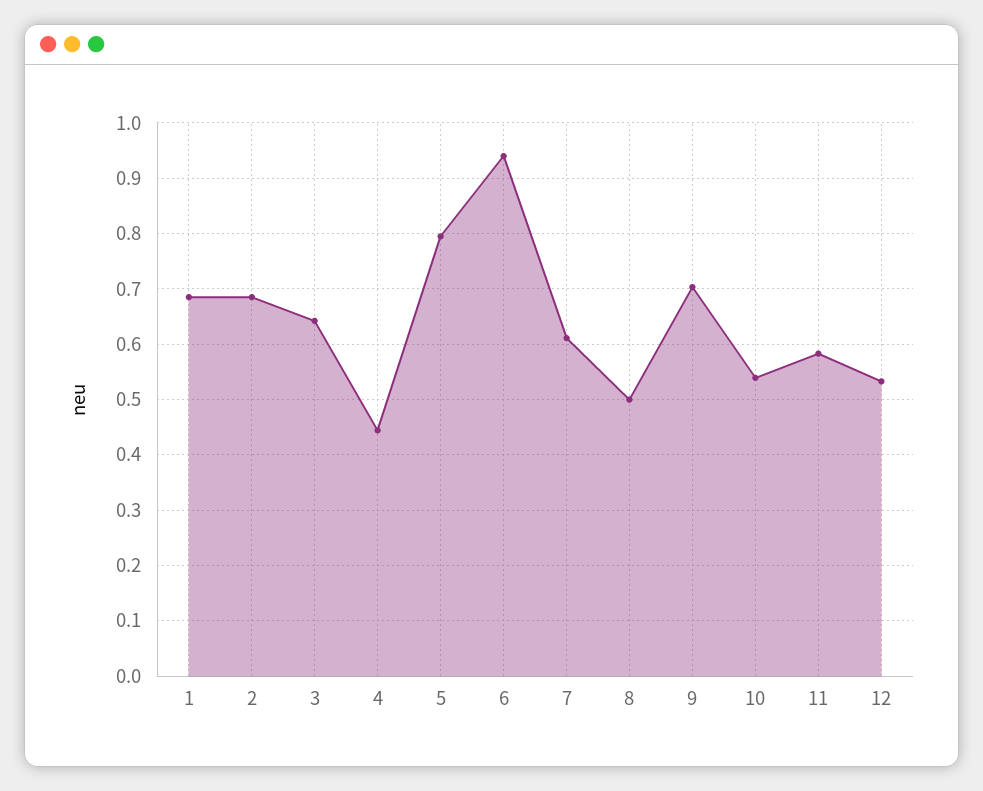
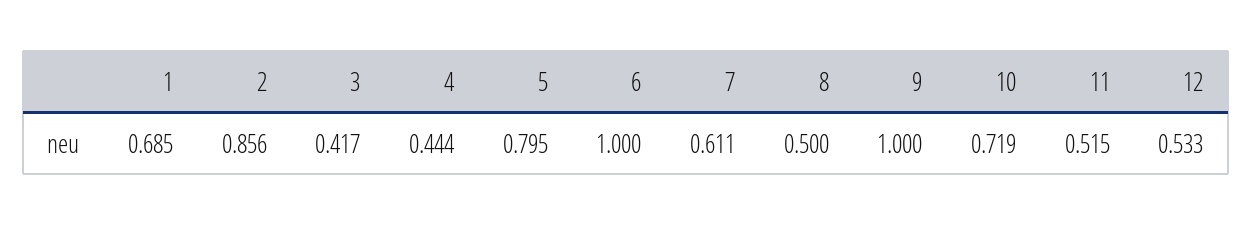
2: 0.68 -> 0.856
3: 0.64 -> 0.417
6: 0.94 -> 1
9: 0.7 -> 1
10: 0.54 -> 0.719
11: 0.58 -> 0.515

